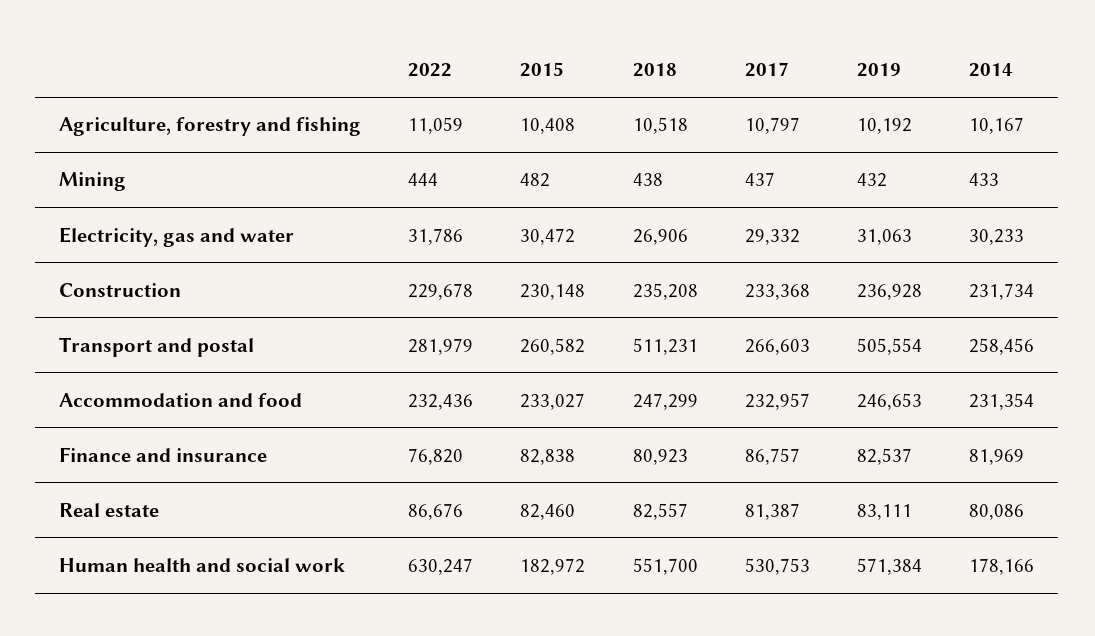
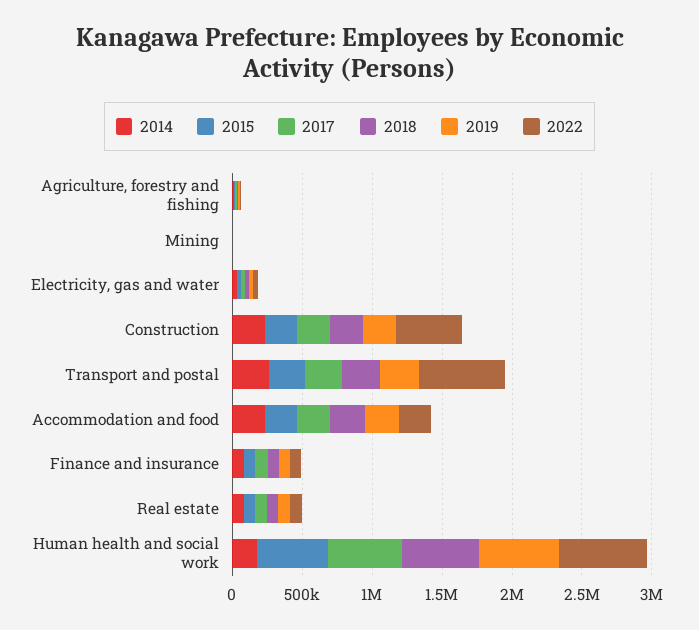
2022, Construction: 229678 -> 500000
2022, Transport and postal: 281979 -> 600000
2018, Transport and postal: 511231 -> 300000
2019, Transport and postal: 505554 -> 300000
2015, Human health and social work: 182972 -> 500000

